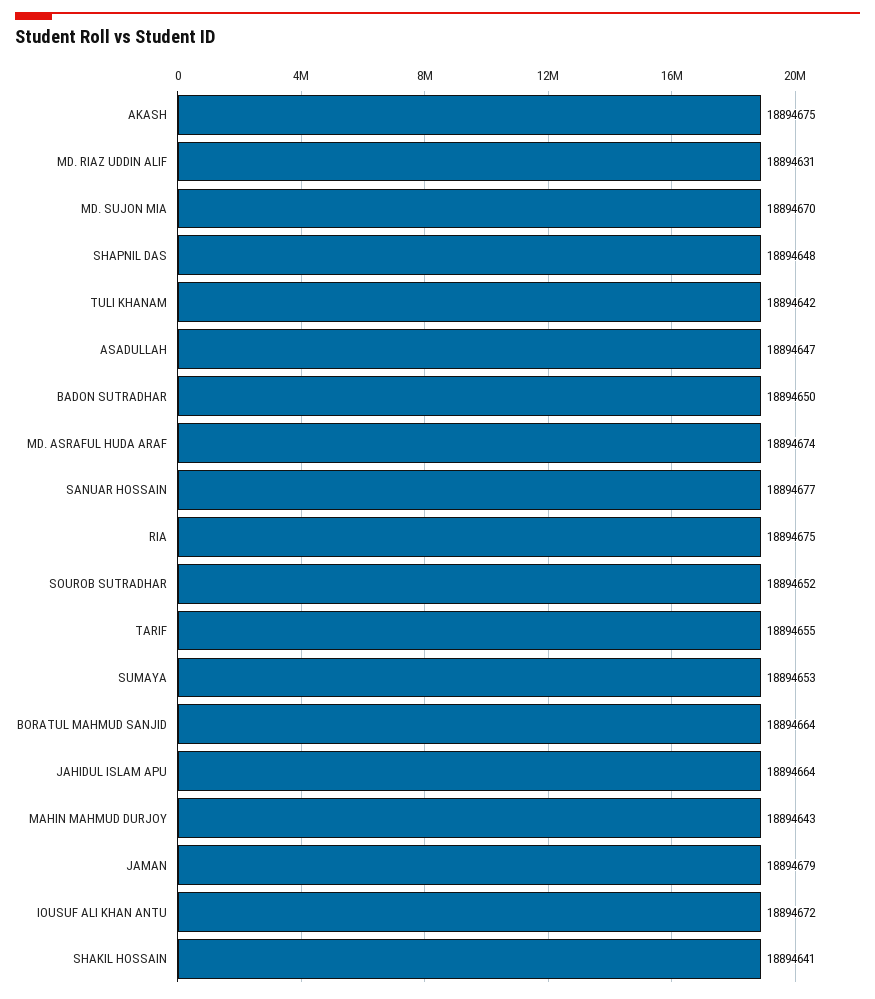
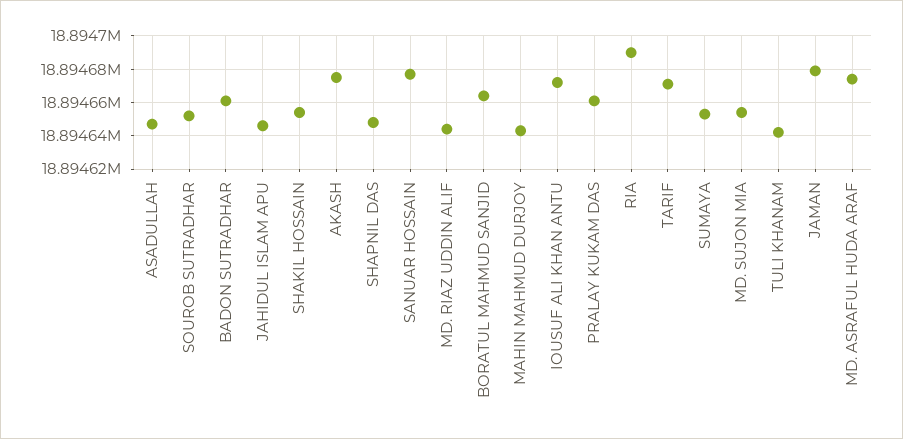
MD. RIAZ UDDIN ALIF: 18894631 -> 18894645
MD. SUJON MIA: 18894670 -> 18894655
BADON SUTRADHAR: 18894650 -> 18894660
RIA: 18894675 -> 18894690
TARIF: 18894655 -> 18894670
JAHIDUL ISLAM APU: 18894664 -> 18894645
SHAKIL HOSSAIN: 18894641 -> 18894655
PRALAY KUKAM DAS: none -> 18894660

